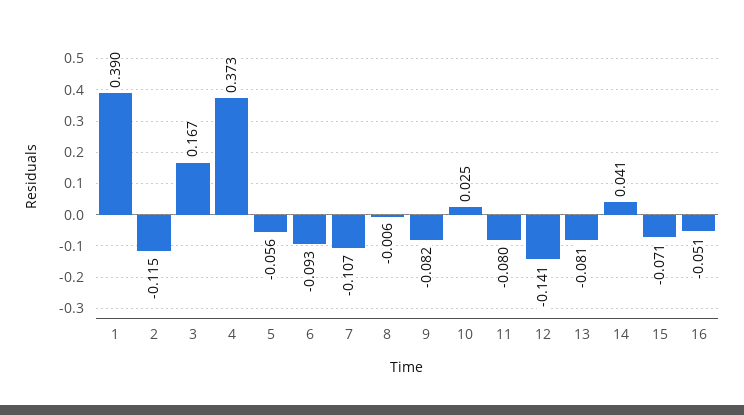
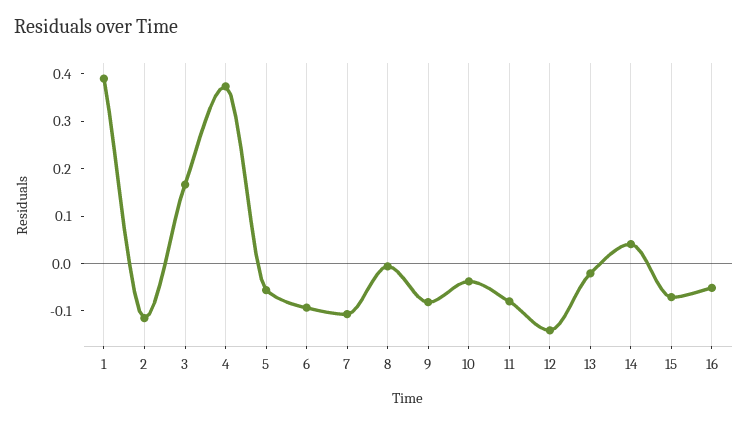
10: 0.025 -> -0.04
13: -0.081 -> -0.02

